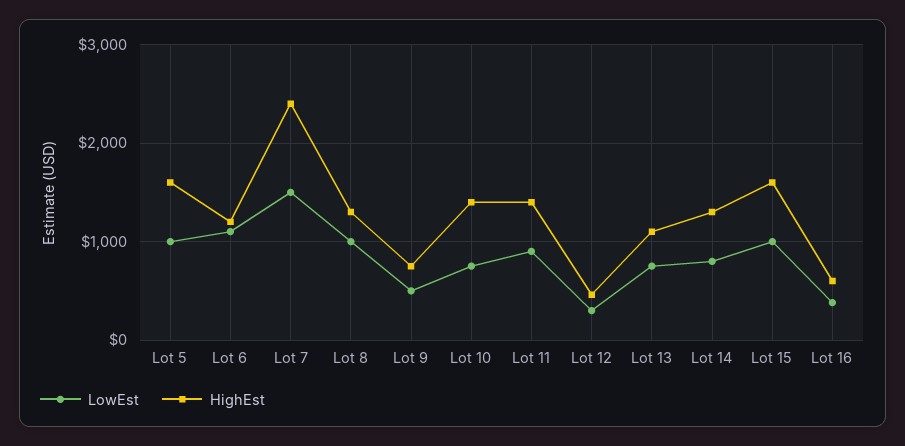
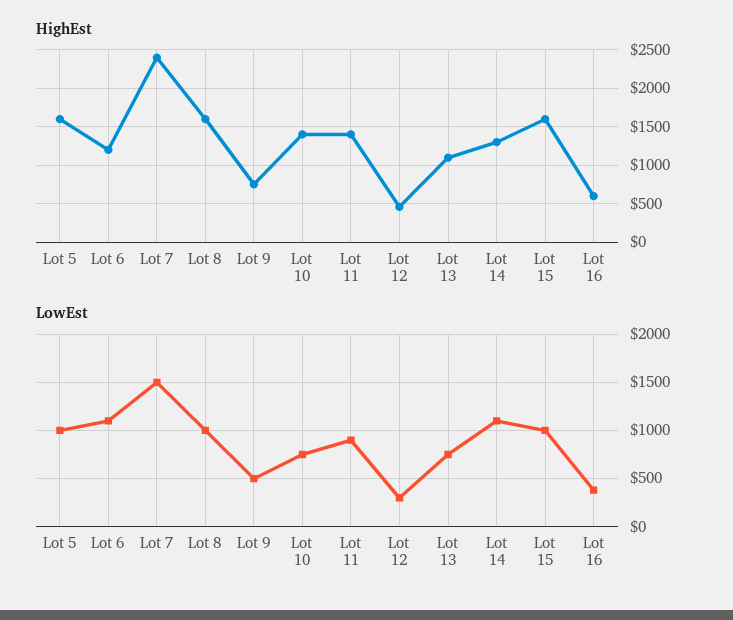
HighEst, Lot 8: 1300 -> 1600
LowEst, Lot 14: 800 -> 1100

